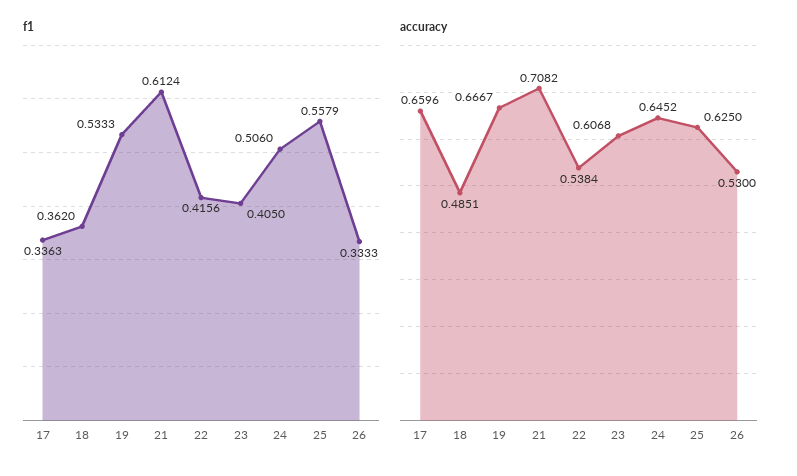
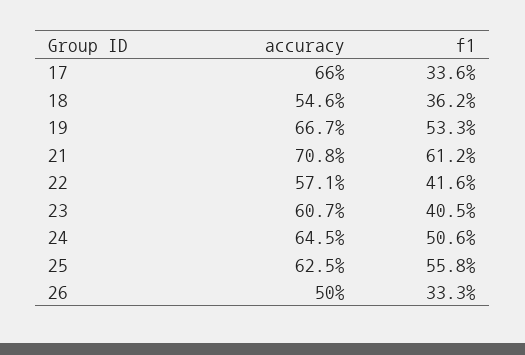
accuracy, 18: 0.4851 -> 0.546
accuracy, 22: 0.5384 -> 0.571
accuracy, 26: 0.53 -> 0.5

